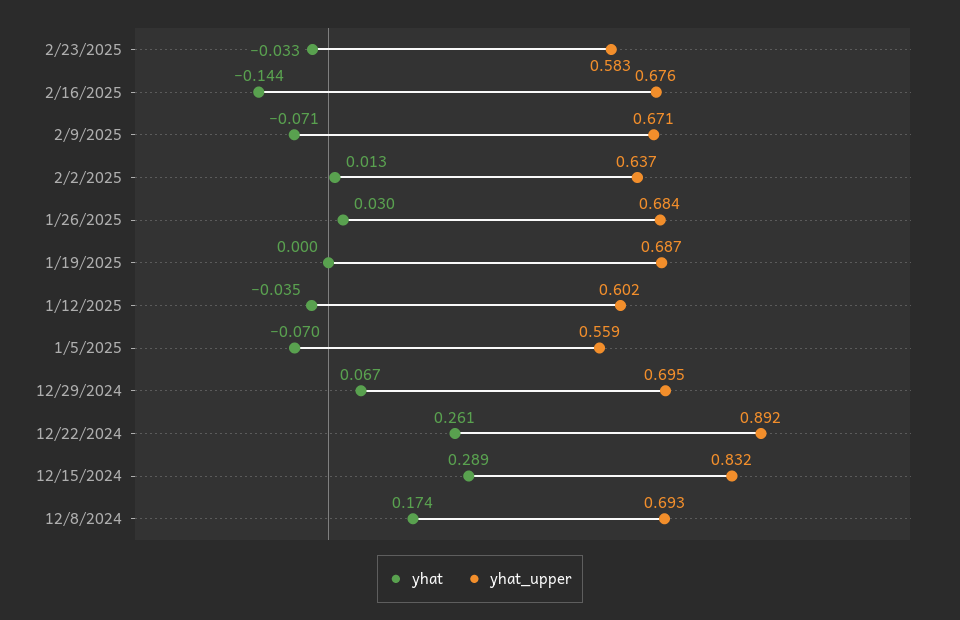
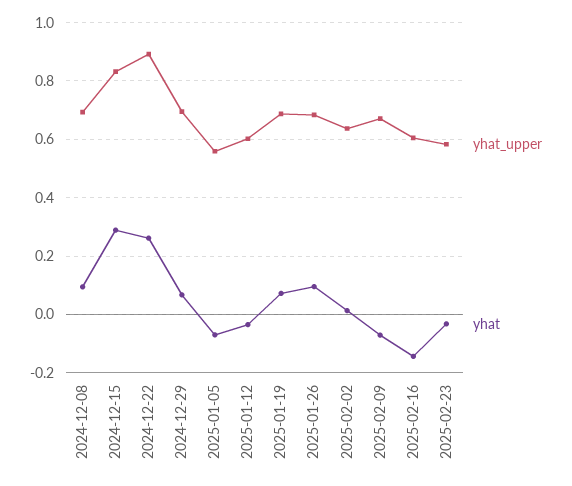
yhat_upper, 2/16/2025: 0.676 -> 0.6
yhat, 1/26/2025: 0.03 -> 0.1
yhat, 1/19/2025: 0 -> 0.075
yhat, 12/8/2024: 0.174 -> 0.1

